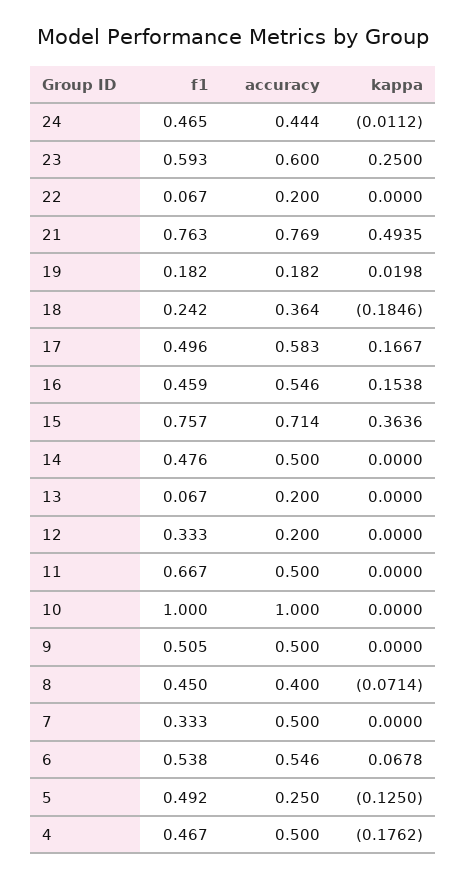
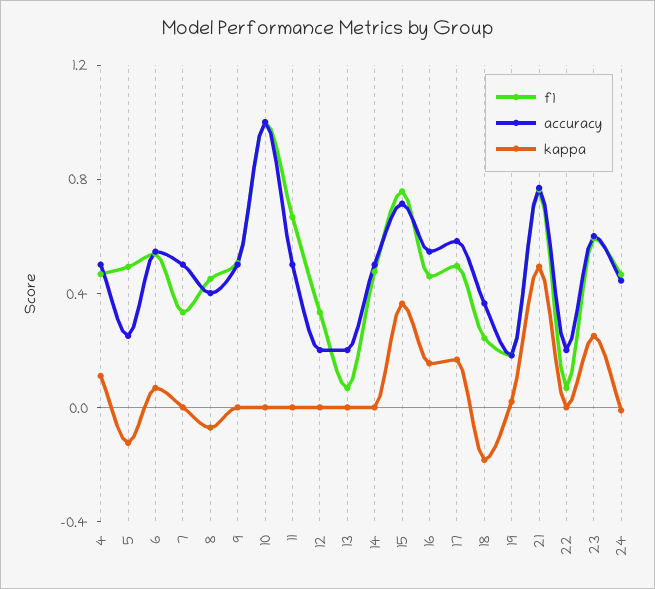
kappa, 4: -0.1762 -> 0.1

